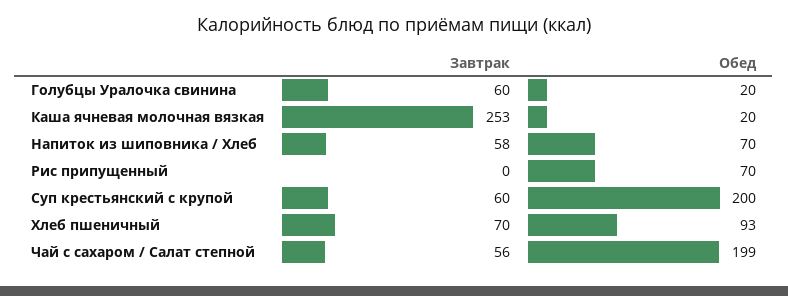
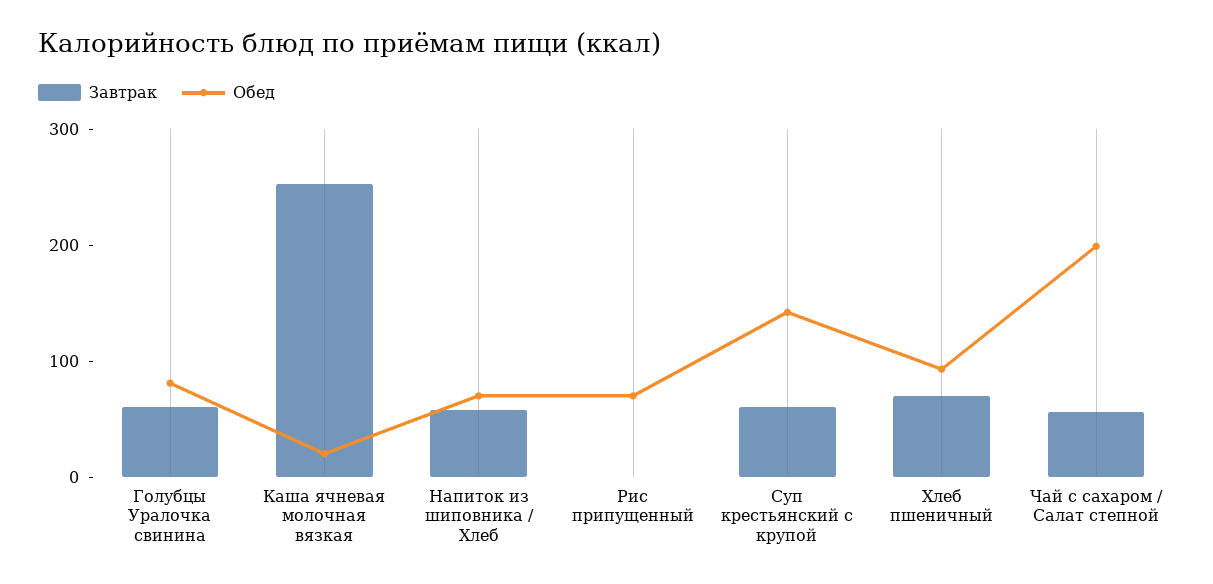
Обед, Голубцы Уралочка свинина: 20 -> 80
Обед, Суп крестьянский с крупой: 200 -> 140

